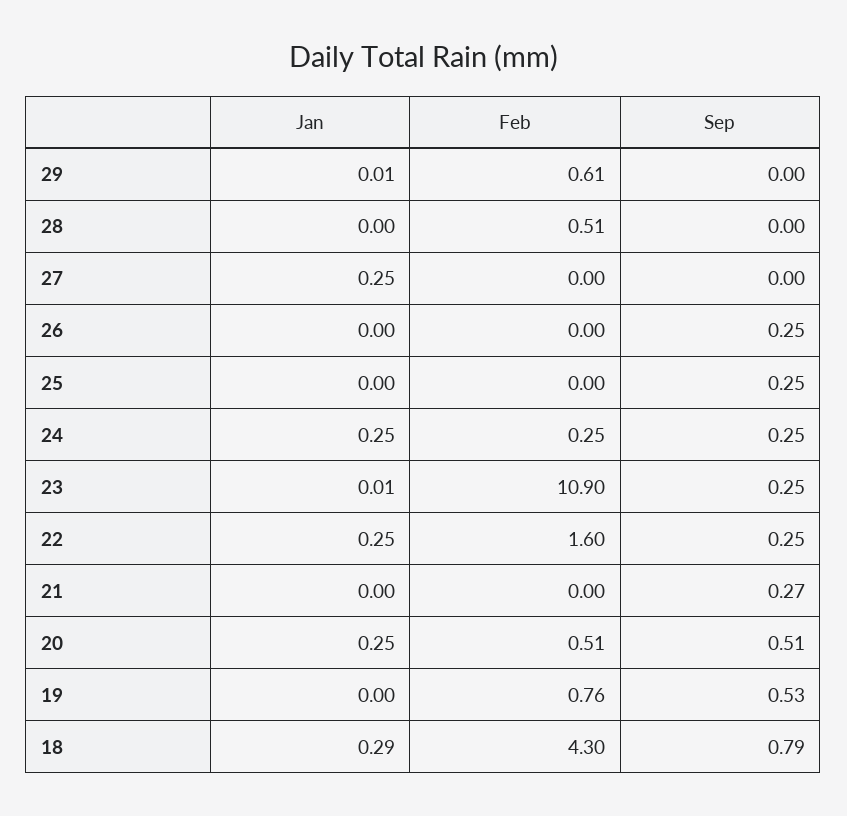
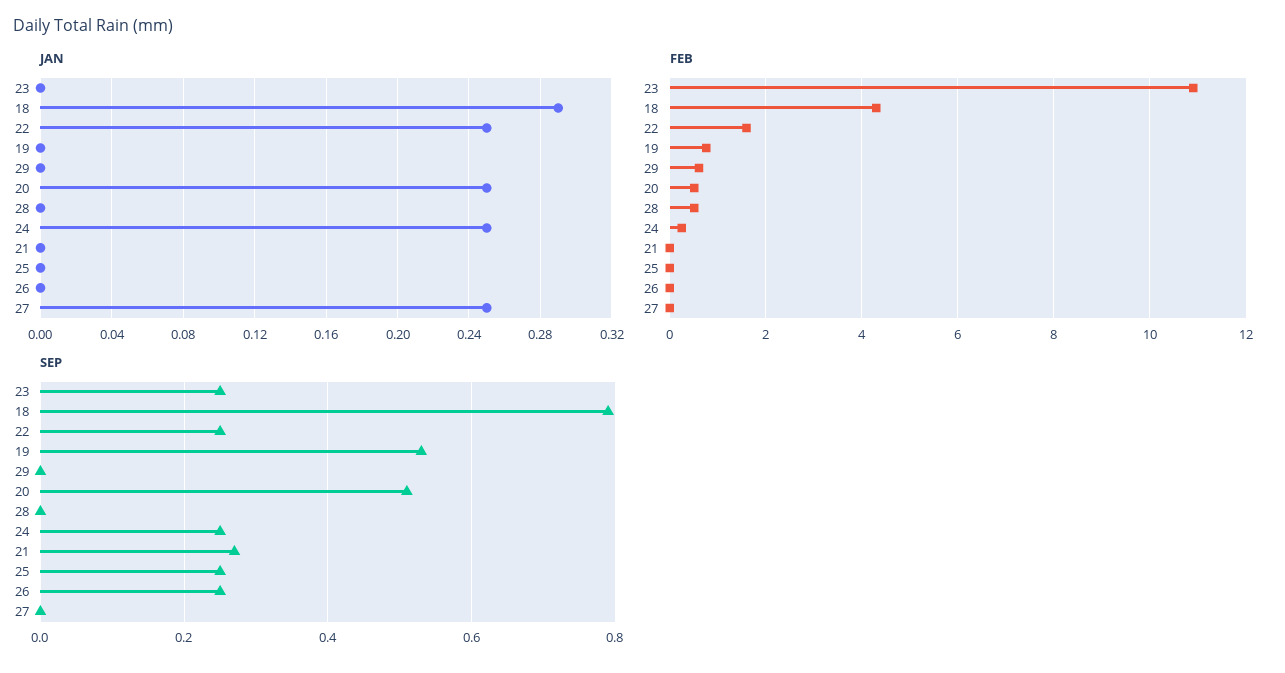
Jan, 29: 0.01 -> 0
Jan, 23: 0.01 -> 0

